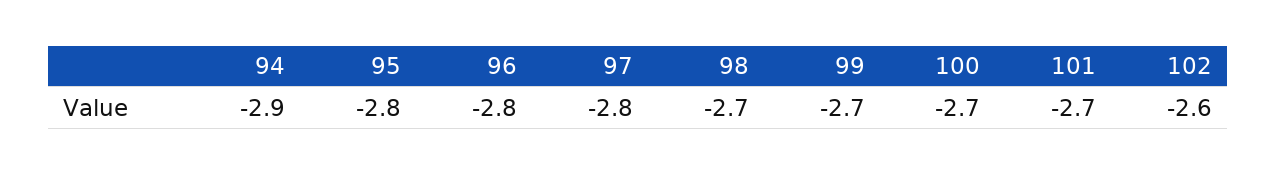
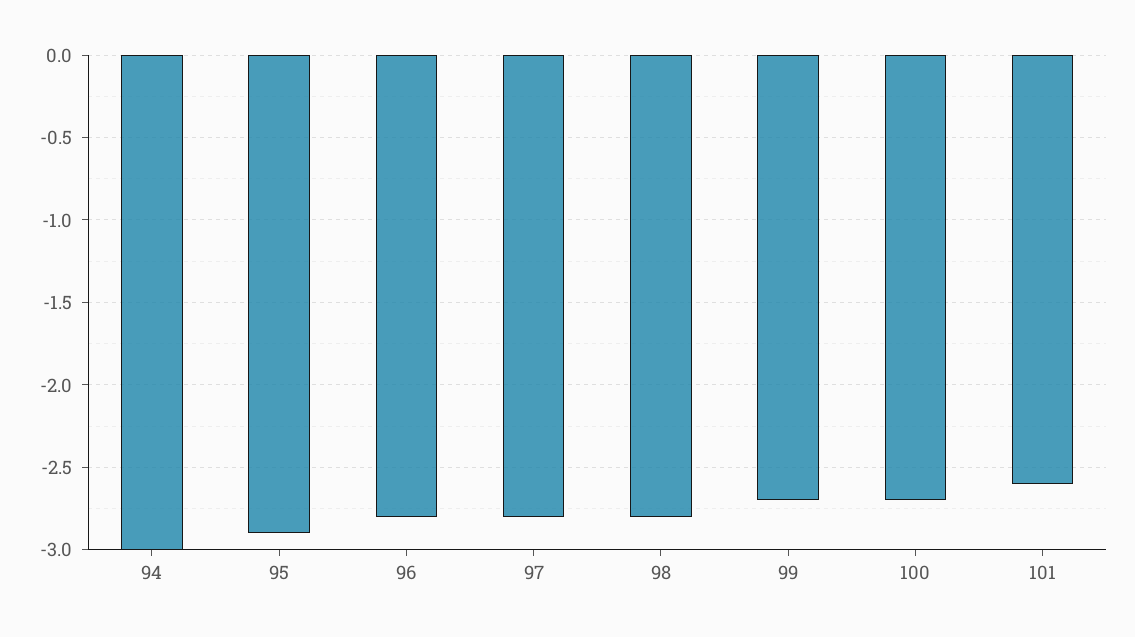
94: -2.9 -> -3
95: -2.8 -> -2.9
98: -2.7 -> -2.8
101: -2.7 -> -2.6
102: -2.6 -> none

